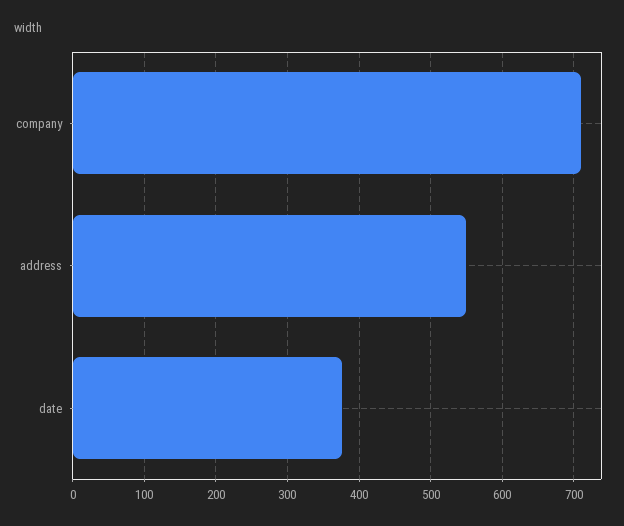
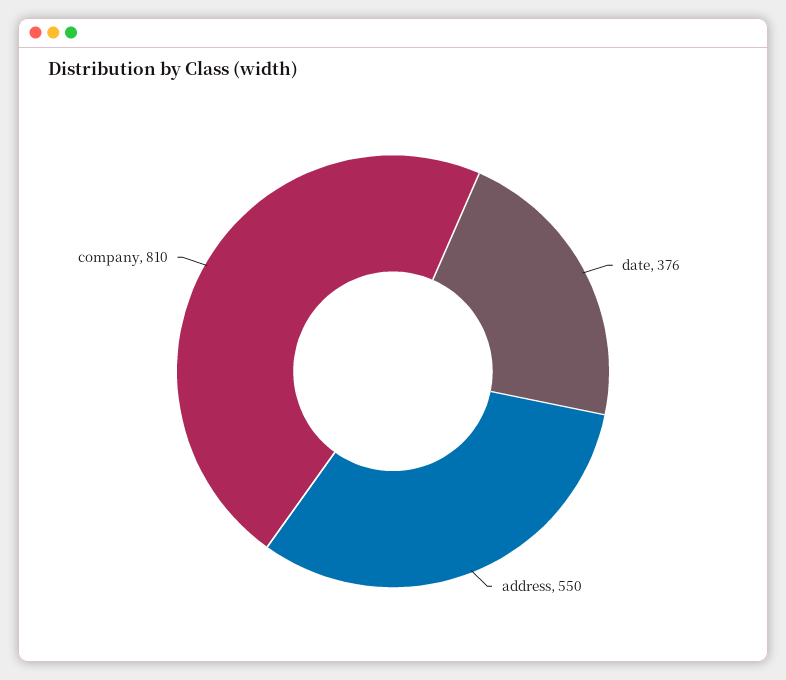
company: 710 -> 810

